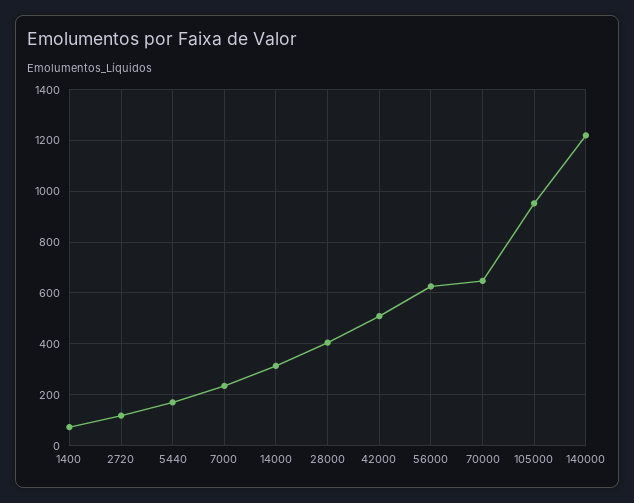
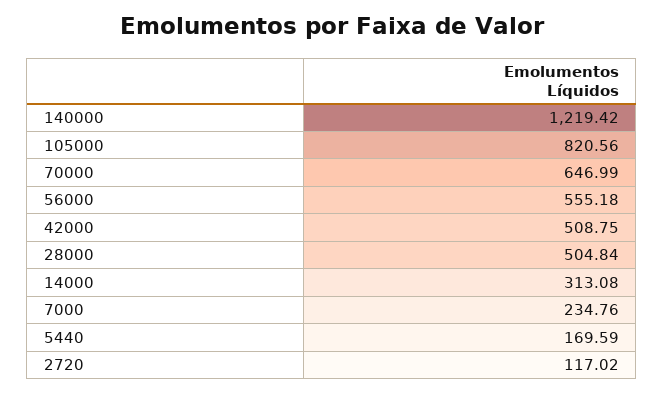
1400: 75 -> none
28000: 400 -> 504.84
56000: 625 -> 555.18
105000: 950 -> 820.56

